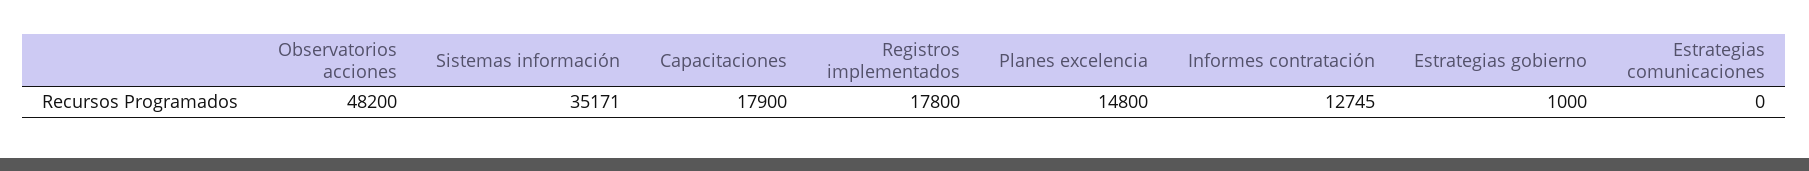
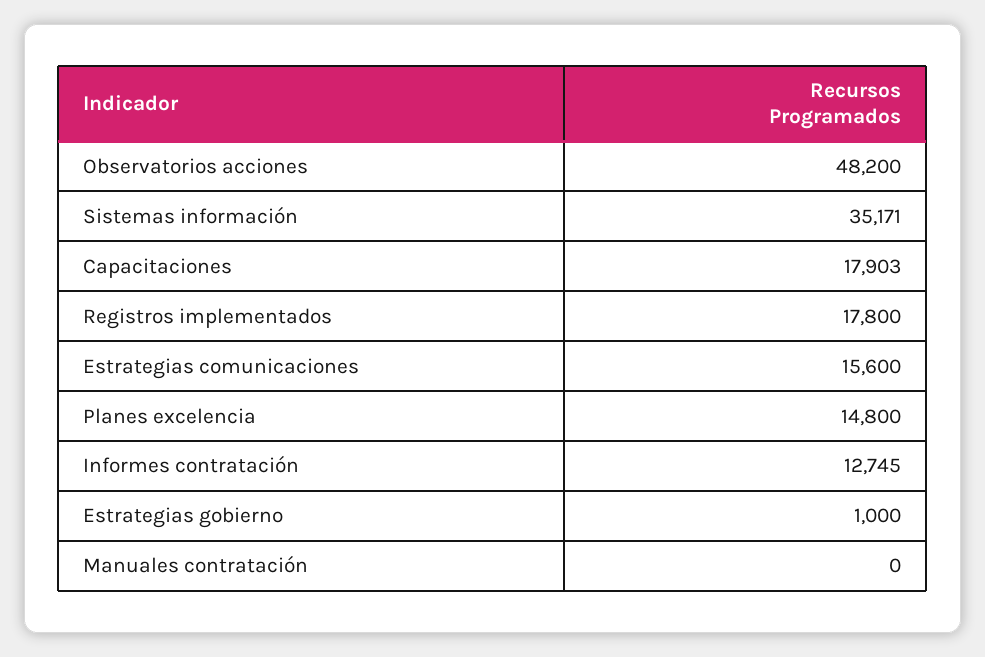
Capacitaciones: 17900 -> 17903
Estrategias comunicaciones: 0 -> 15600
Manuales contratación: none -> 0

